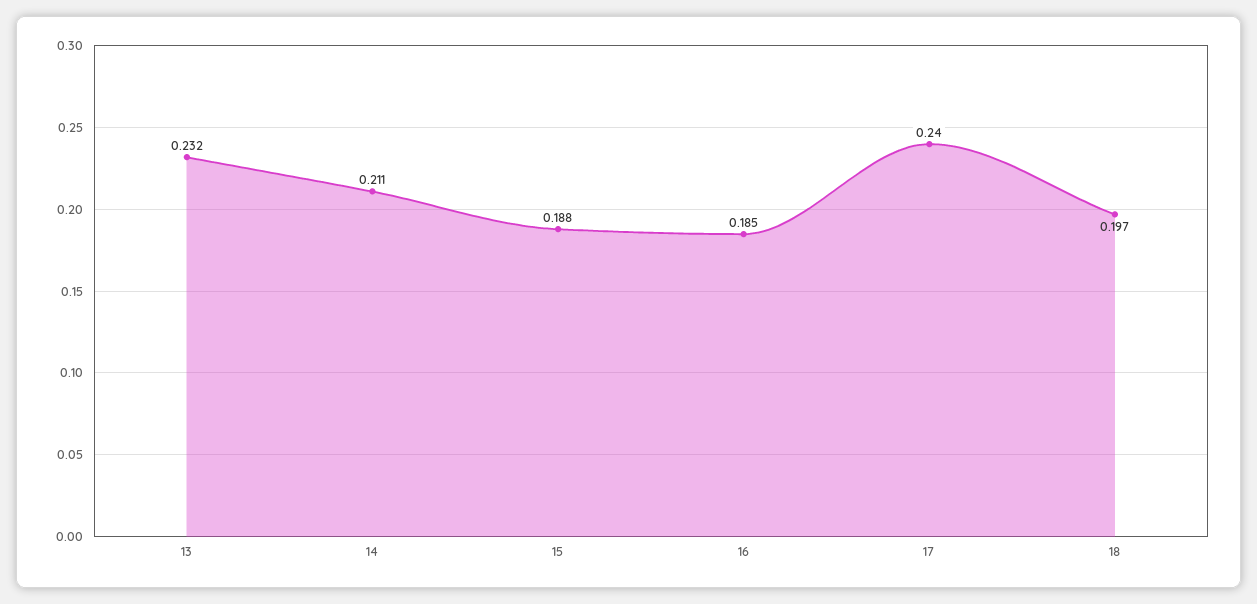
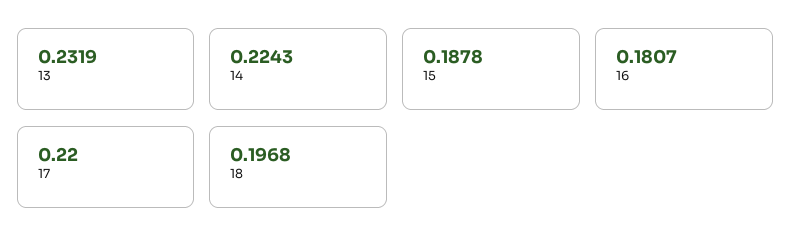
14: 0.211 -> 0.2243
16: 0.185 -> 0.1807
17: 0.24 -> 0.22

